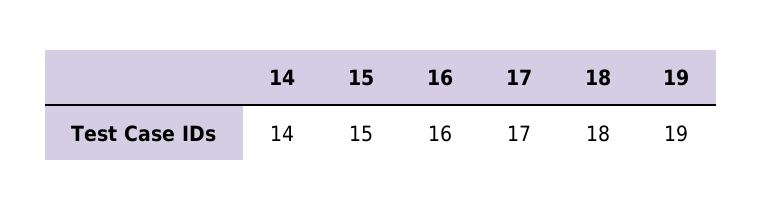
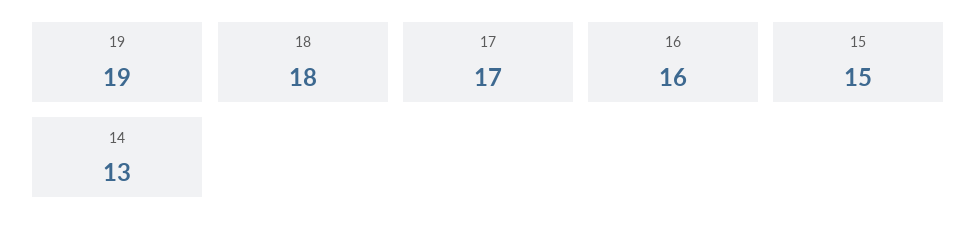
14: 14 -> 13

